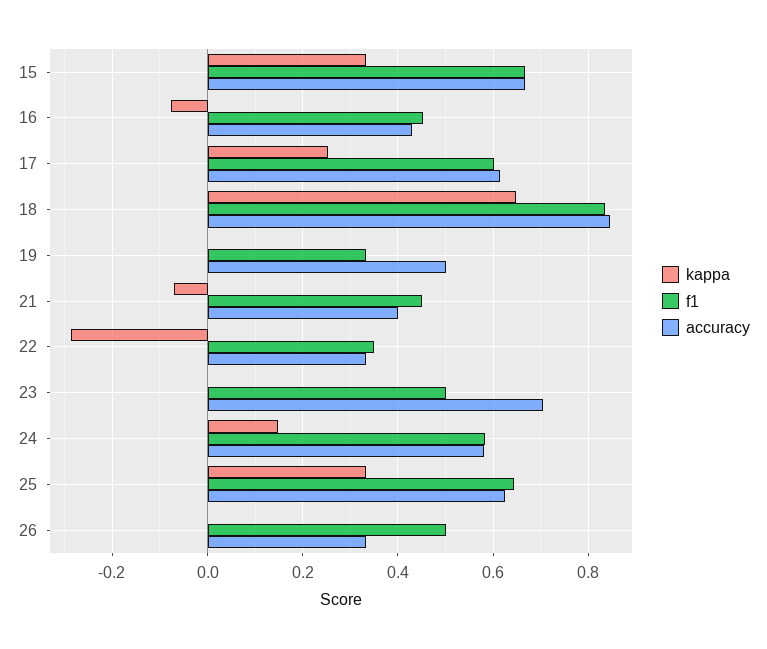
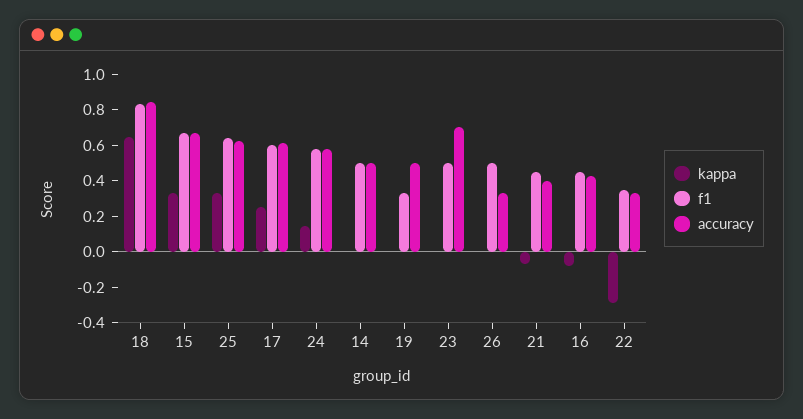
kappa, 14: none -> 0
f1, 14: none -> 0.5
accuracy, 14: none -> 0.5

